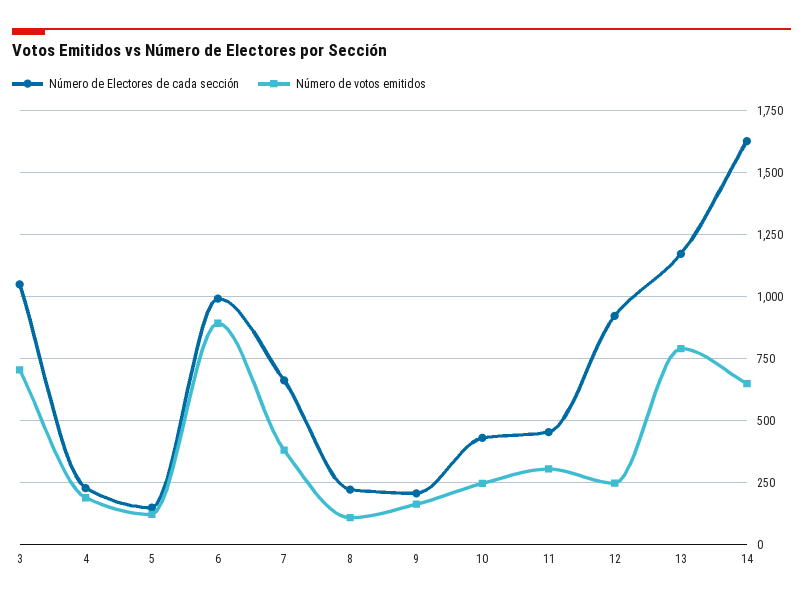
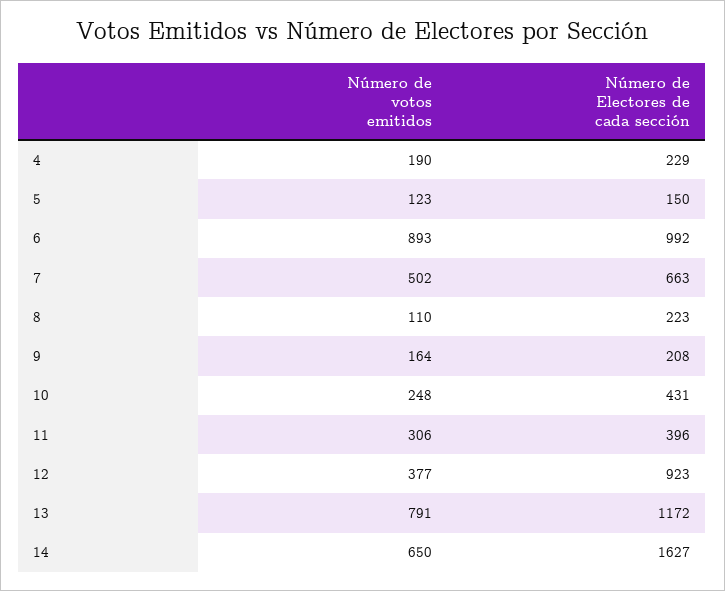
Número de Electores de cada sección, 3: 1050 -> none
Número de votos emitidos, 3: 700 -> none
Número de votos emitidos, 7: 375 -> 502
Número de Electores de cada sección, 11: 450 -> 396
Número de votos emitidos, 12: 250 -> 377

